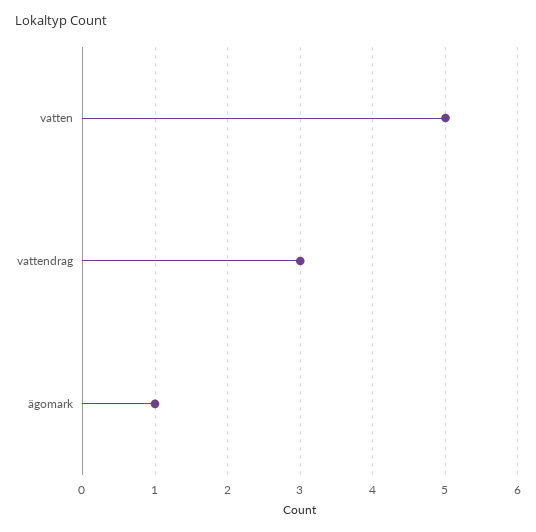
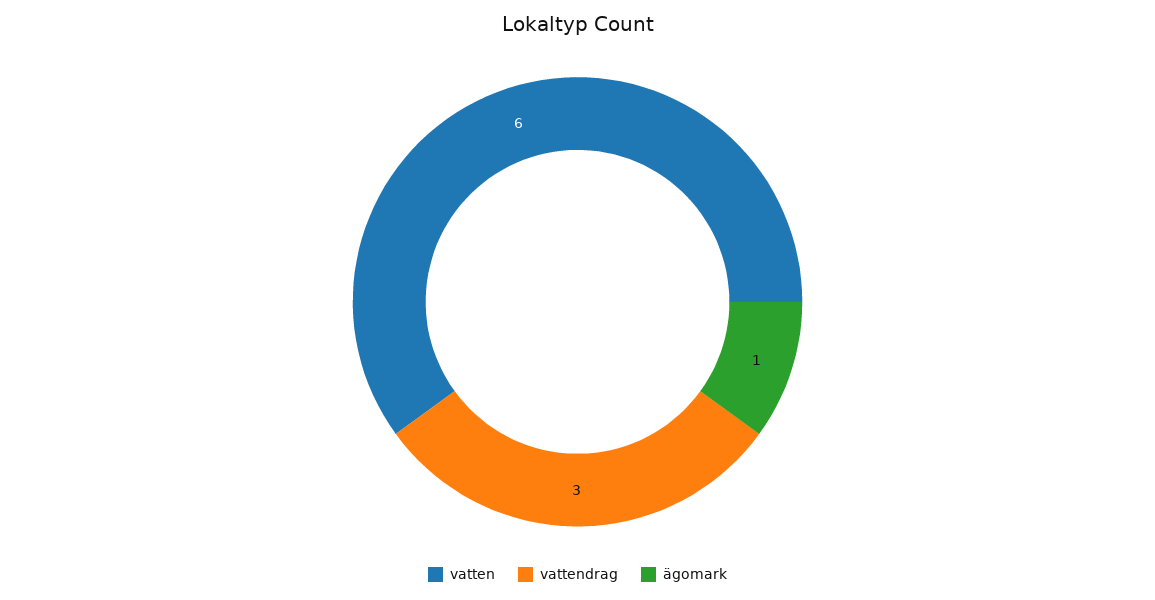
vatten: 5 -> 6

